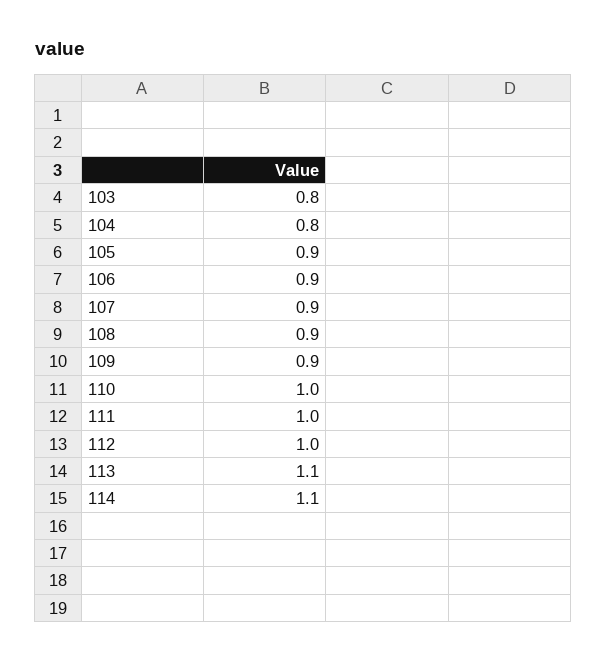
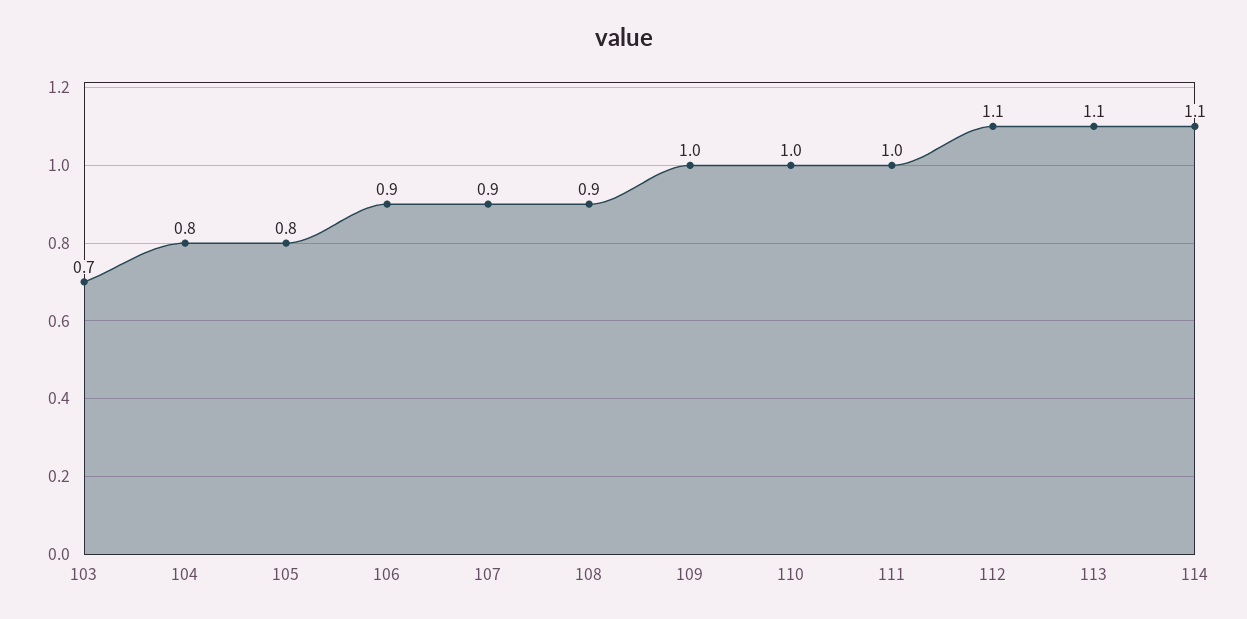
103: 0.8 -> 0.7
105: 0.9 -> 0.8
109: 0.9 -> 1
112: 1 -> 1.1

